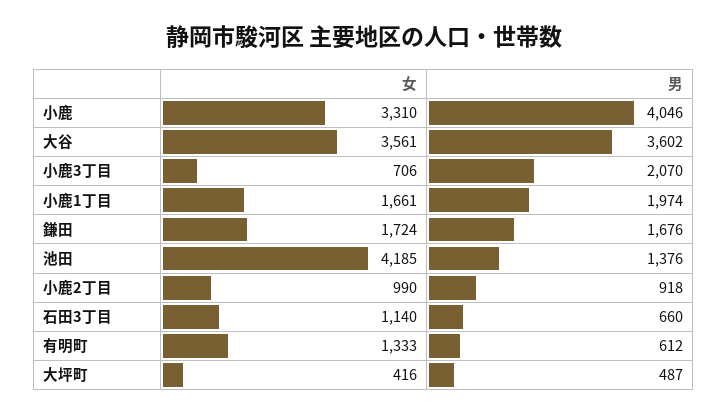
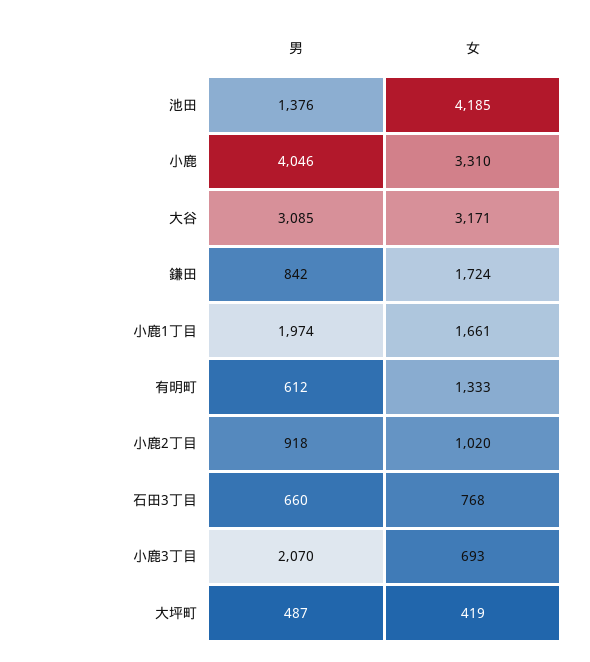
女, 大谷: 3561 -> 3171
男, 大谷: 3602 -> 3085
女, 小鹿3丁目: 706 -> 693
男, 鎌田: 1676 -> 842
女, 小鹿2丁目: 990 -> 1020
女, 石田3丁目: 1140 -> 768
女, 大坪町: 416 -> 419

